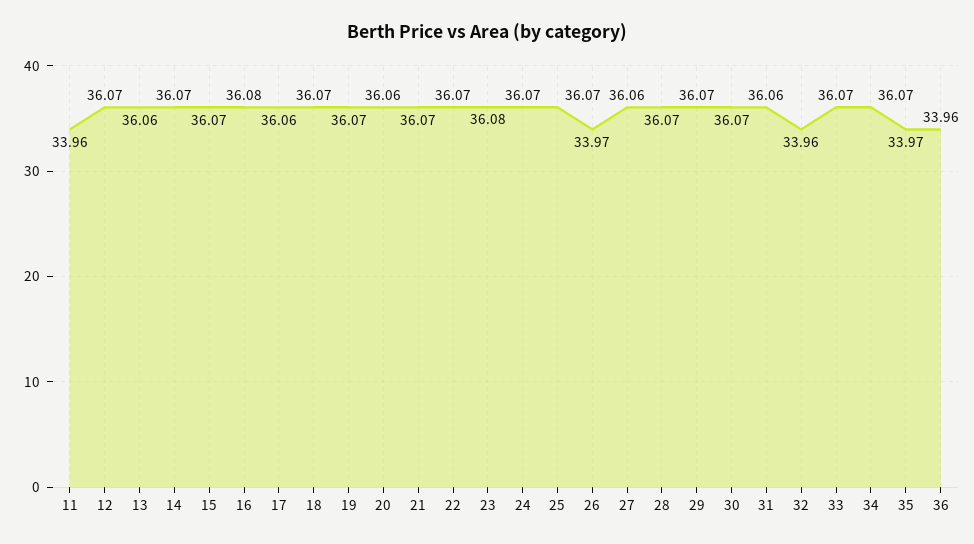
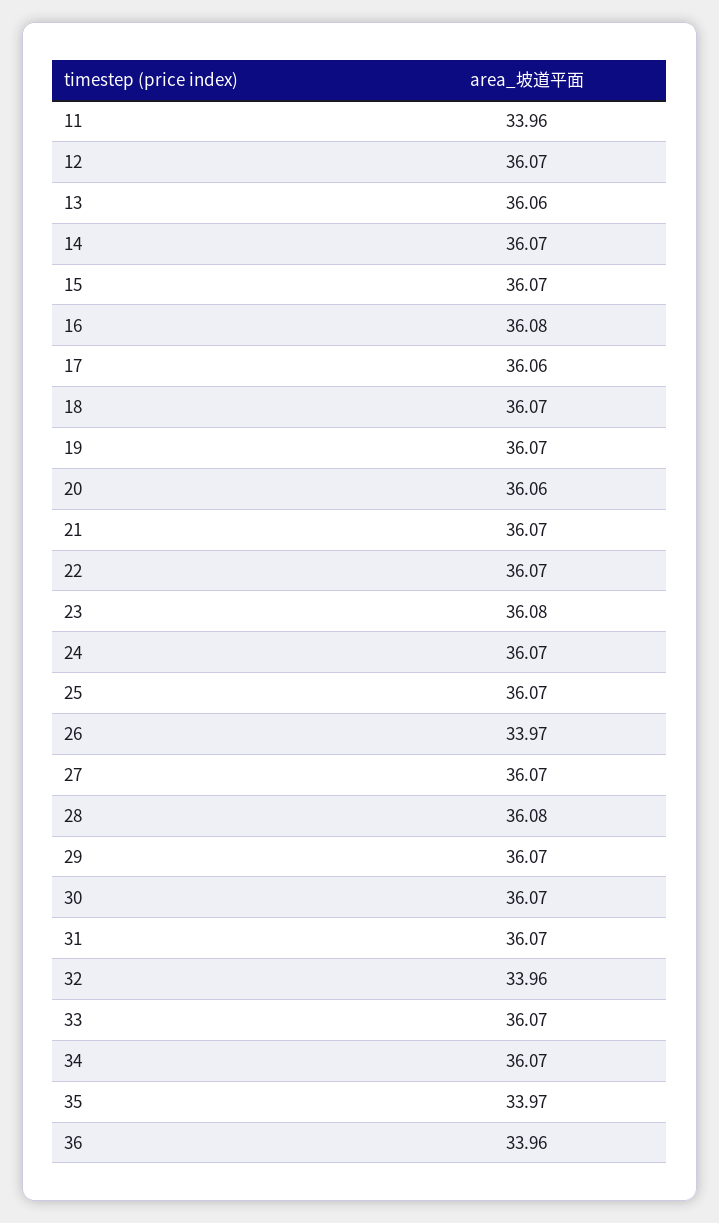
27: 36.06 -> 36.07
28: 36.07 -> 36.08
31: 36.06 -> 36.07

